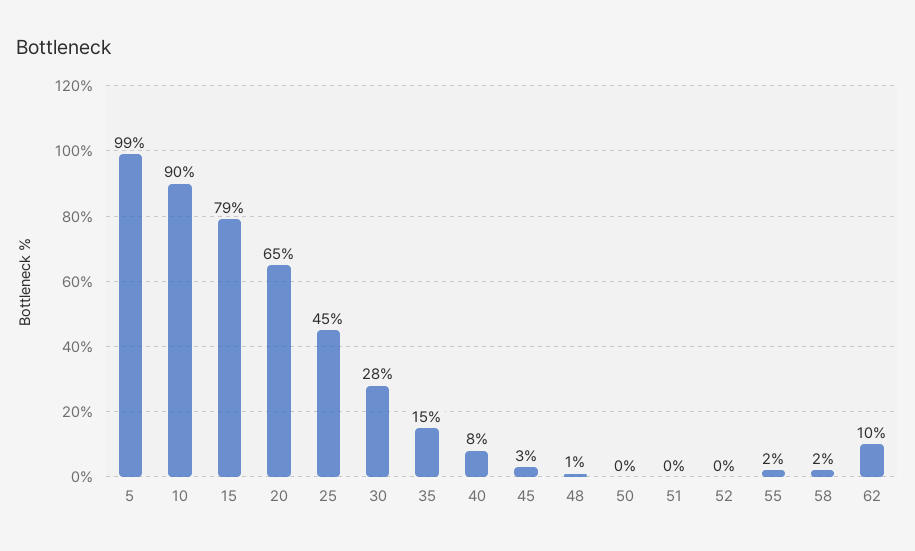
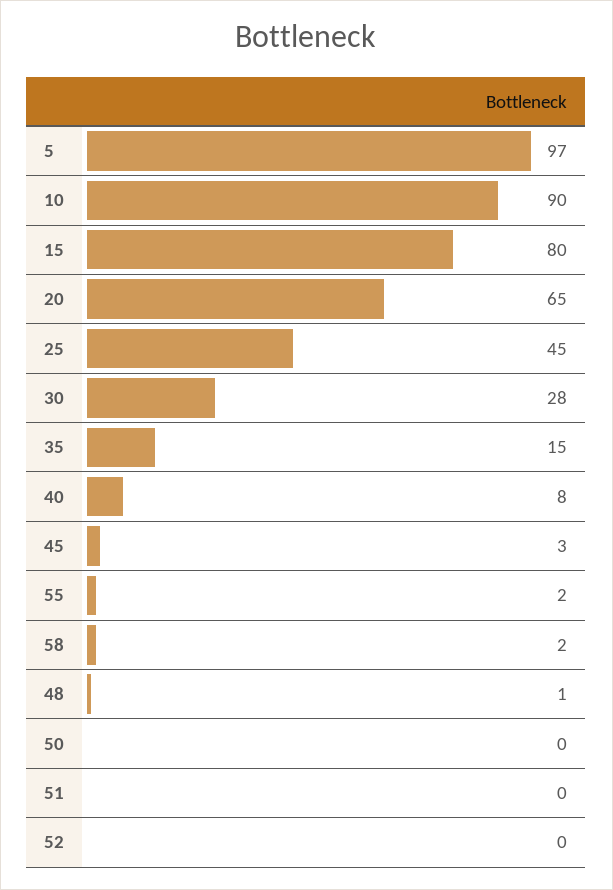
5: 99 -> 97
15: 79 -> 80
62: 10 -> none

